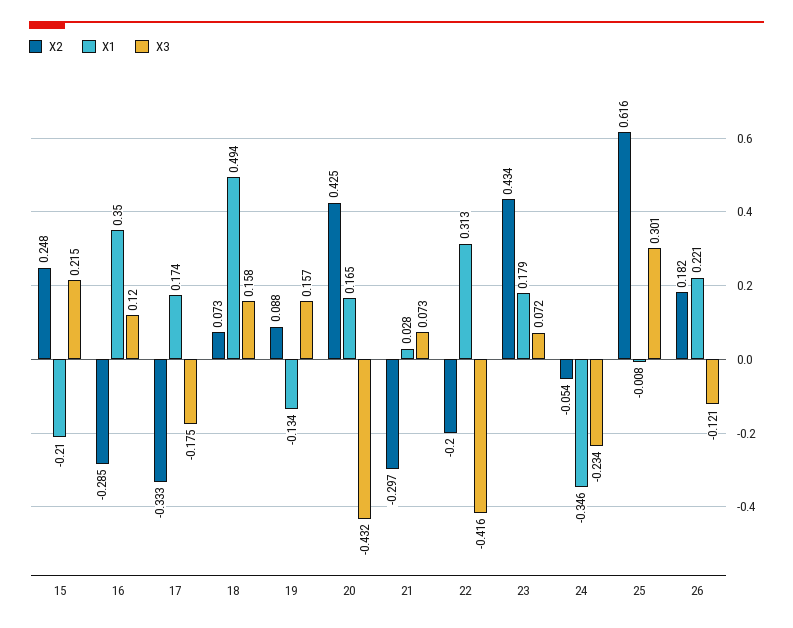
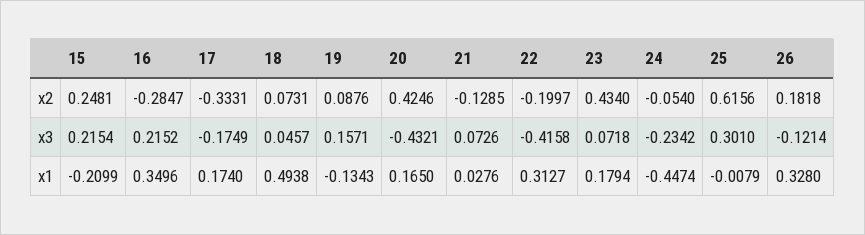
X3, 16: 0.12 -> 0.2152
X3, 18: 0.158 -> 0.0457
X2, 21: -0.297 -> -0.1285
X1, 24: -0.346 -> -0.4474
X1, 26: 0.221 -> 0.328

